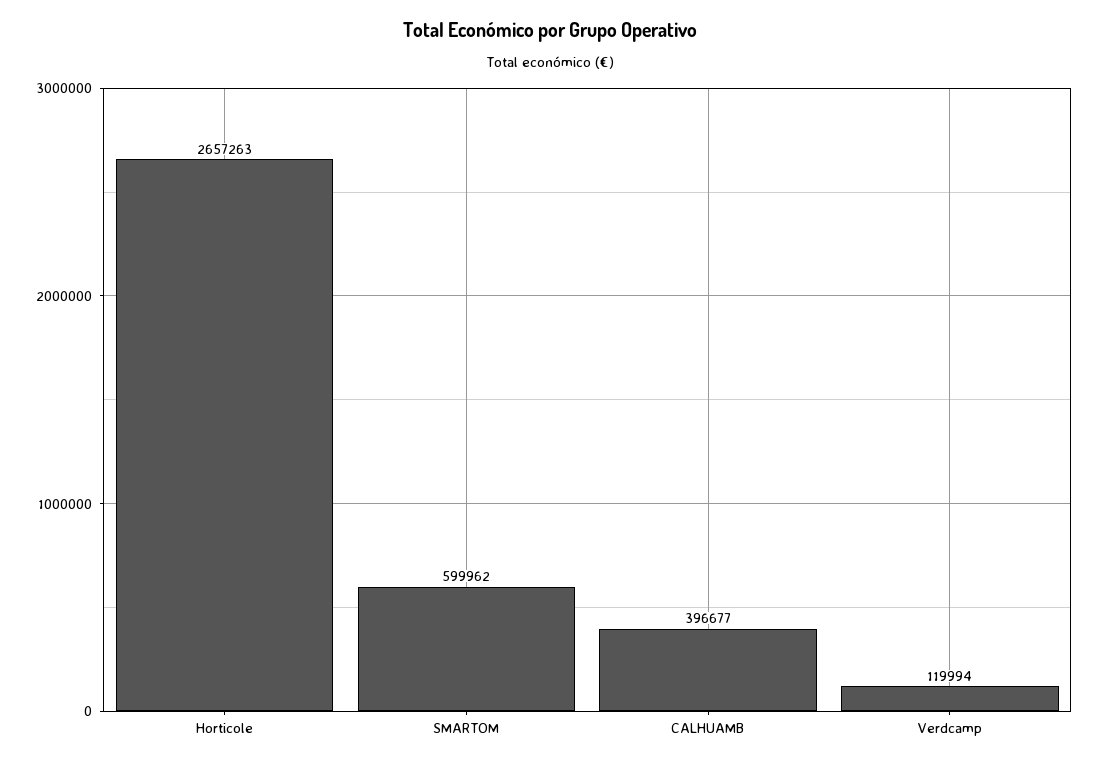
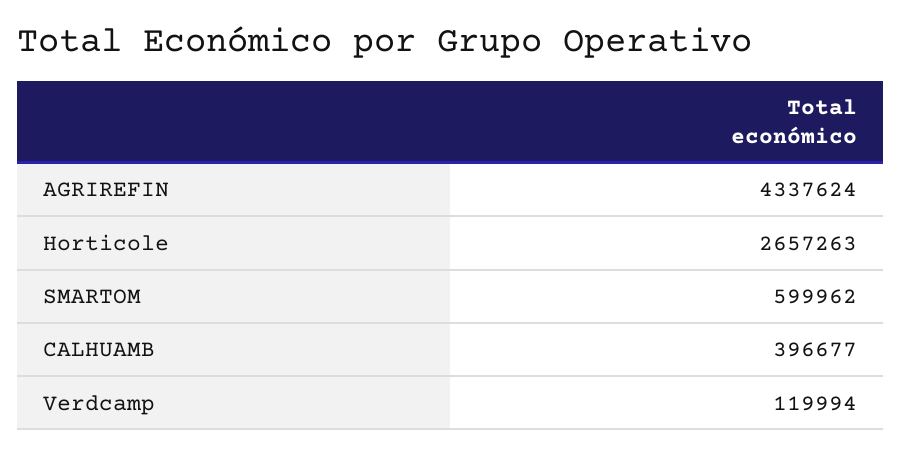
AGRIREFIN: none -> 4337624

